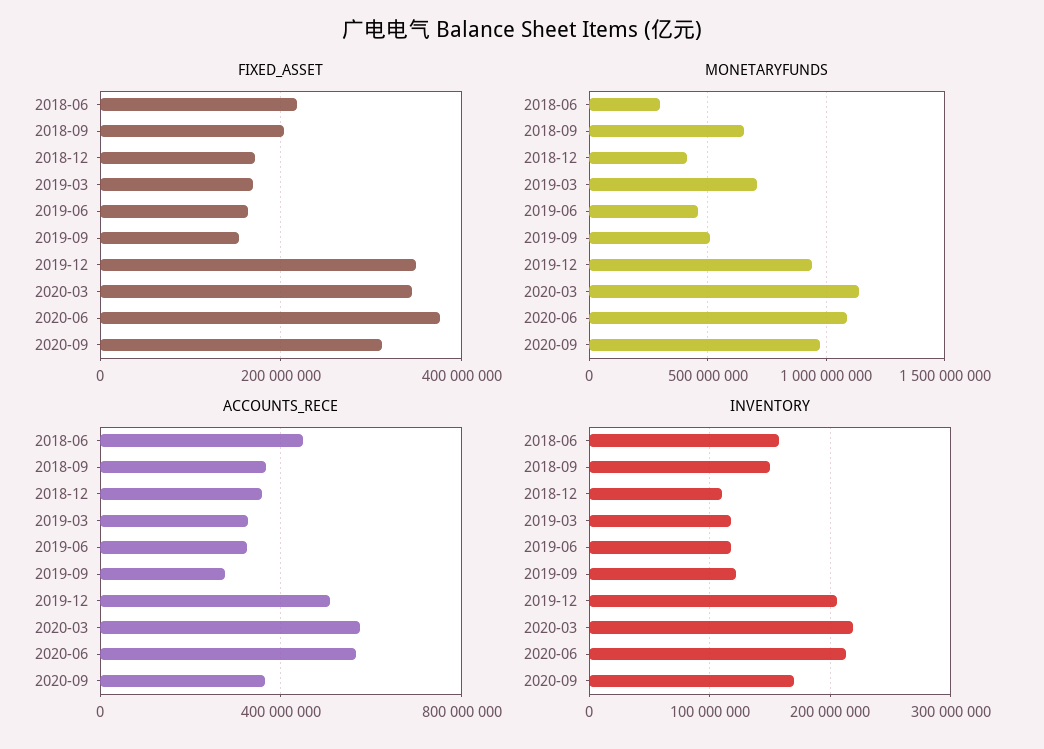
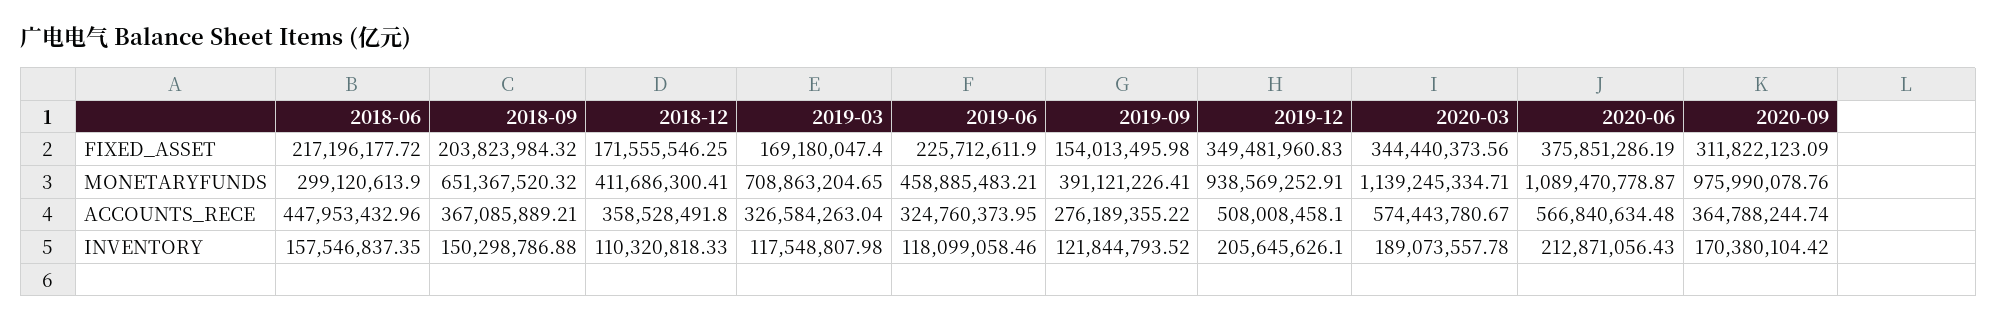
FIXED_ASSET, 2019-06: 160000000 -> 225712611.9
MONETARYFUNDS, 2019-09: 500000000 -> 391121226.41
INVENTORY, 2020-03: 220000000 -> 189073557.78

